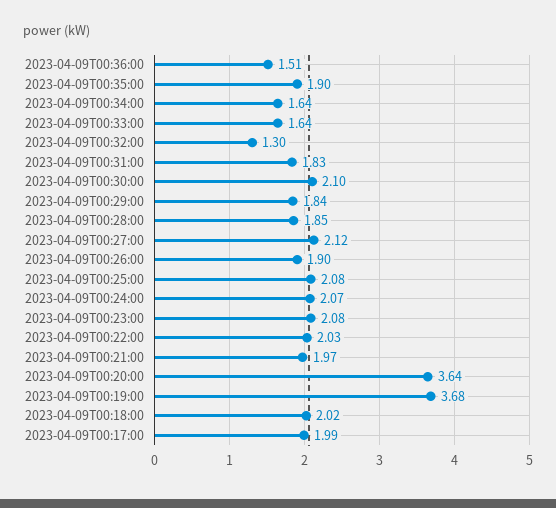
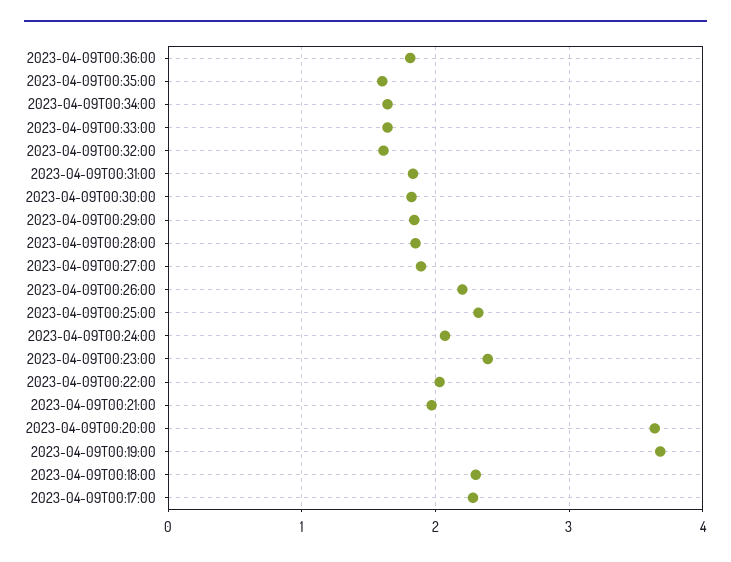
2023-04-09T00:36:00: 1.51 -> 1.8
2023-04-09T00:35:00: 1.9 -> 1.6
2023-04-09T00:32:00: 1.3 -> 1.6
2023-04-09T00:30:00: 2.1 -> 1.8
2023-04-09T00:27:00: 2.12 -> 1.9
2023-04-09T00:26:00: 1.9 -> 2.2
2023-04-09T00:25:00: 2.08 -> 2.3
2023-04-09T00:23:00: 2.08 -> 2.4
2023-04-09T00:18:00: 2.02 -> 2.3
2023-04-09T00:17:00: 1.99 -> 2.3

